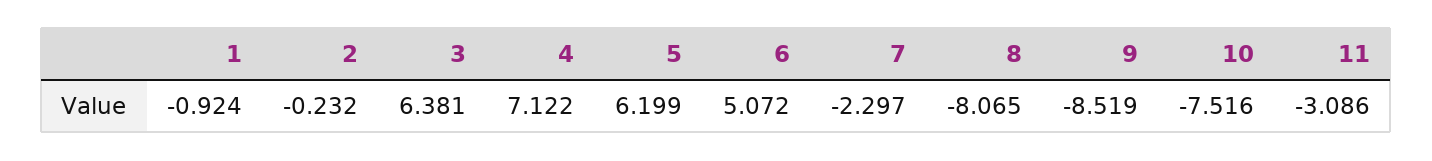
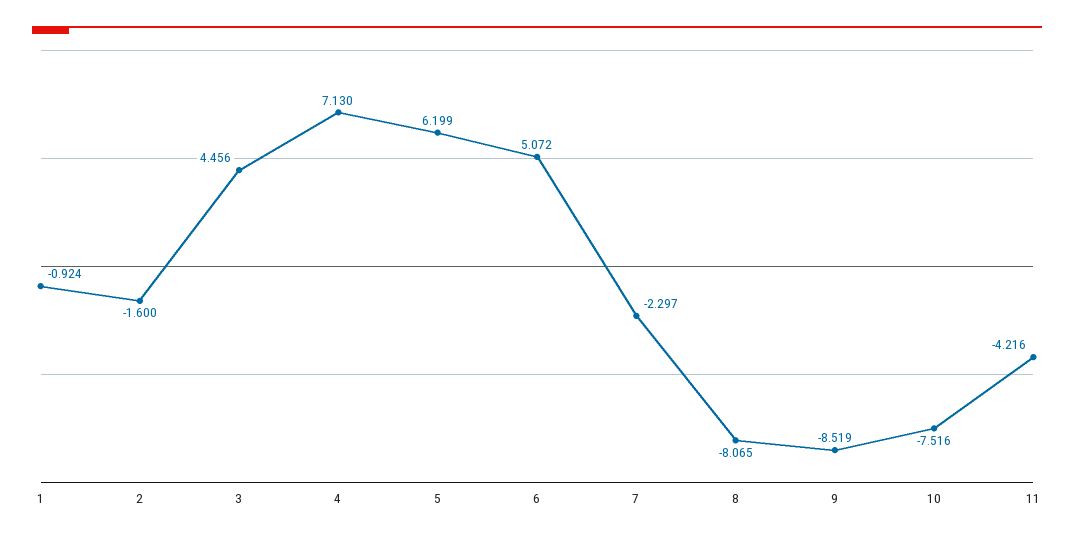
2: -0.232 -> -1.6
3: 6.381 -> 4.456
4: 7.122 -> 7.13
11: -3.086 -> -4.216

